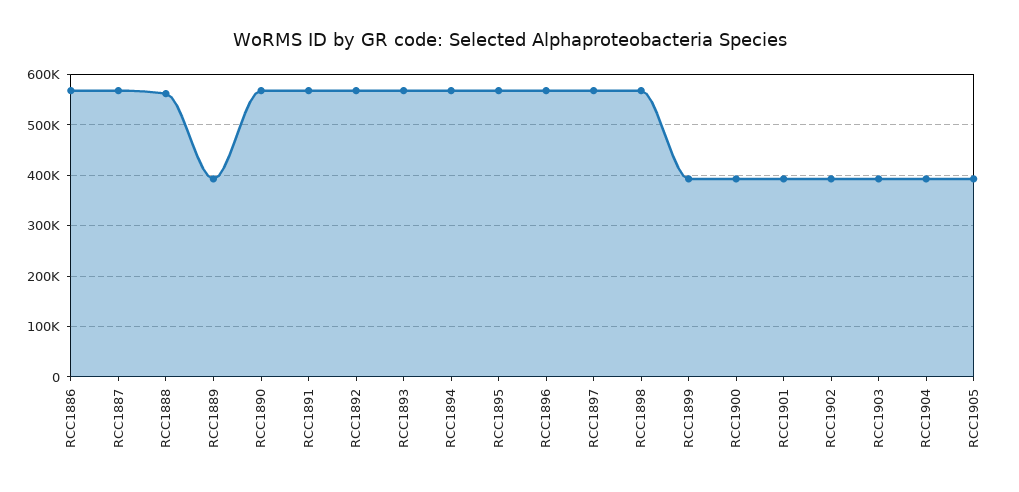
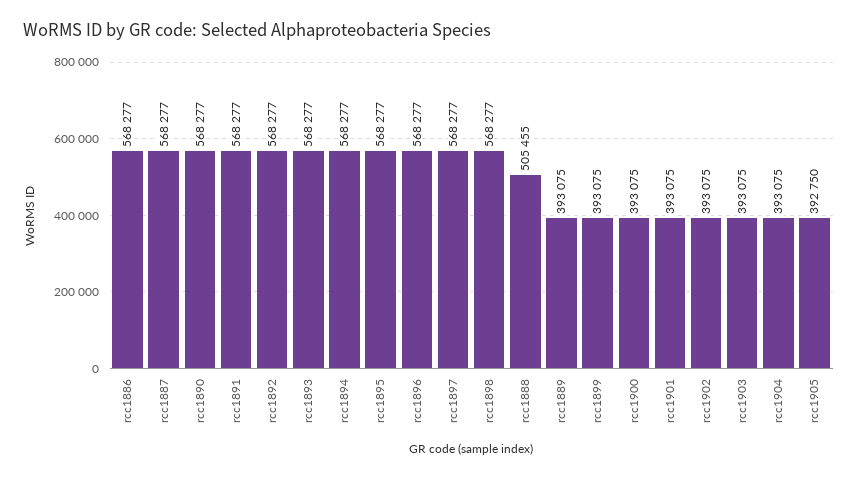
RCC1888: 560000 -> 505455

